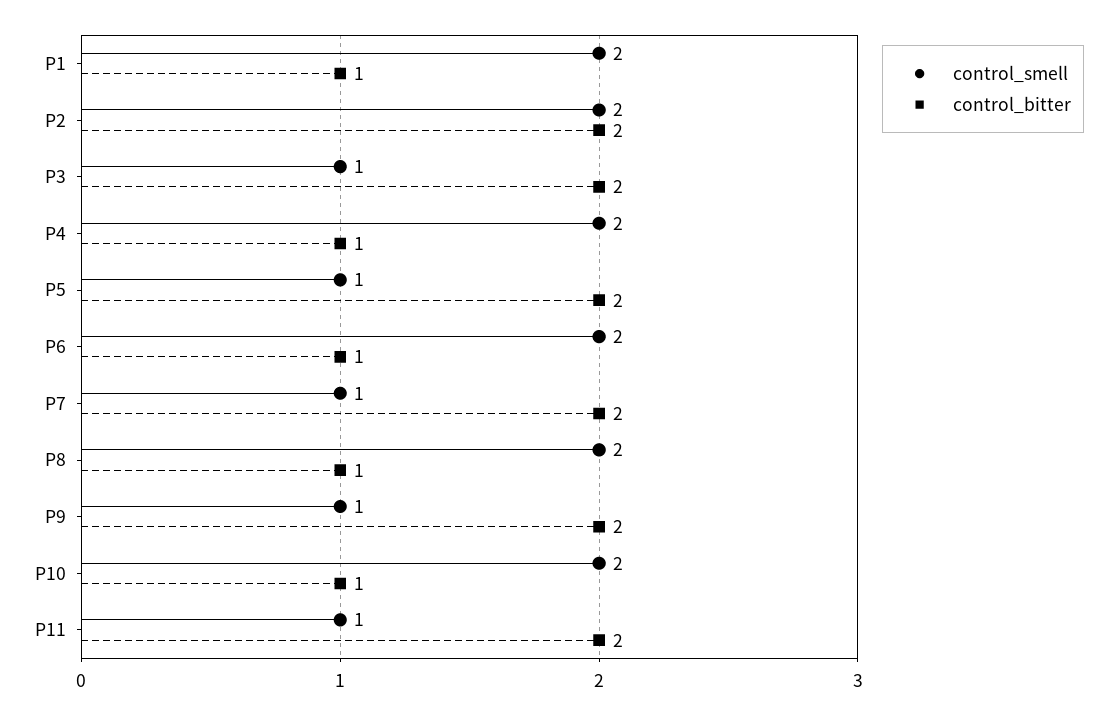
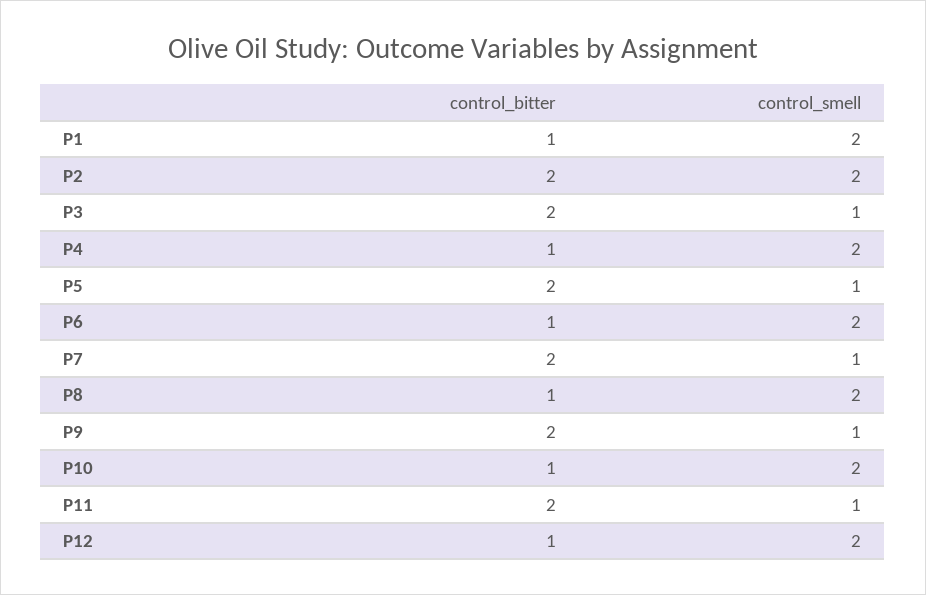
control_bitter, P12: none -> 1
control_smell, P12: none -> 2

